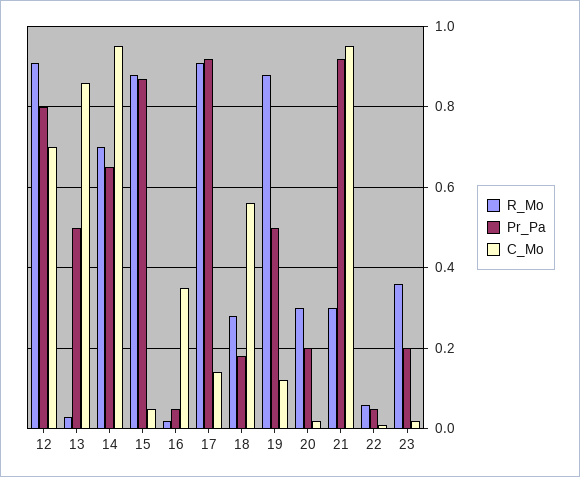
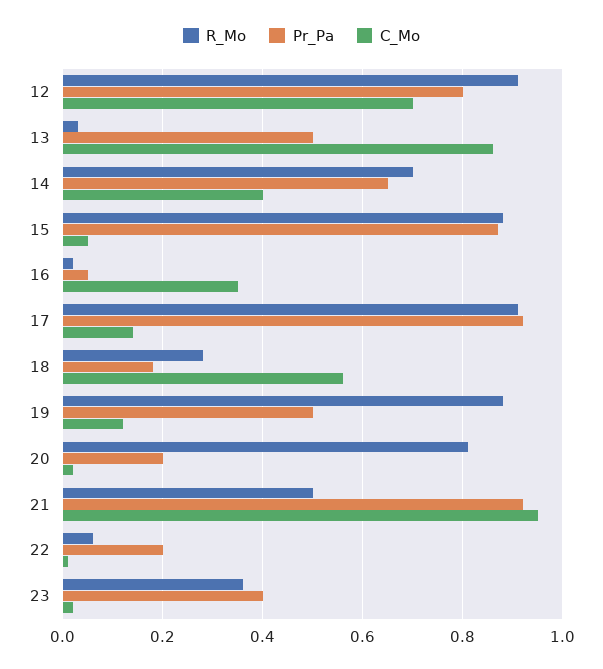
C_Mo, 14: 0.95 -> 0.4
R_Mo, 20: 0.3 -> 0.8
R_Mo, 21: 0.3 -> 0.5
Pr_Pa, 22: 0.05 -> 0.2
Pr_Pa, 23: 0.2 -> 0.4

